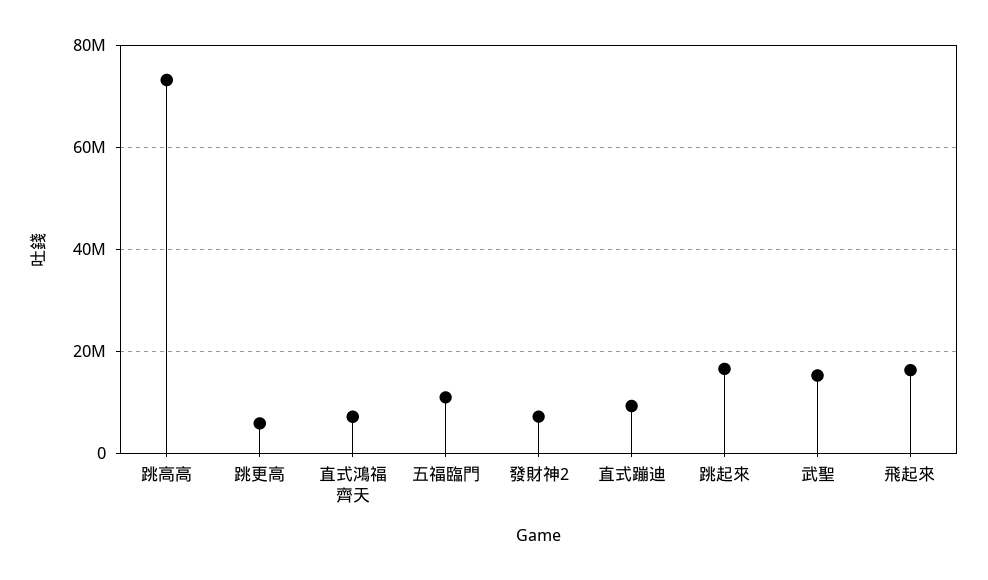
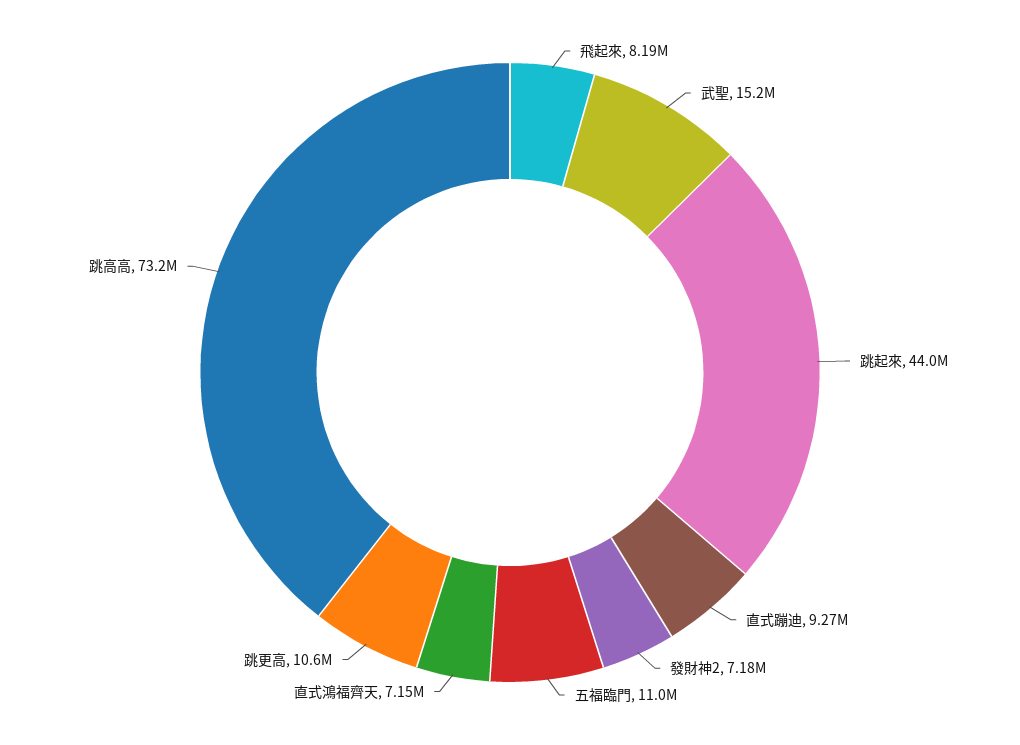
跳更高: 6000000 -> 10600000
跳起來: 16000000 -> 44000000
飛起來: 16000000 -> 8190000

